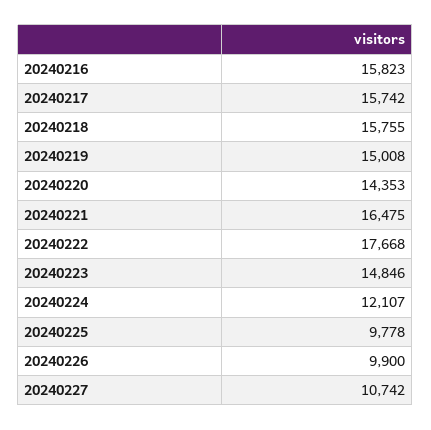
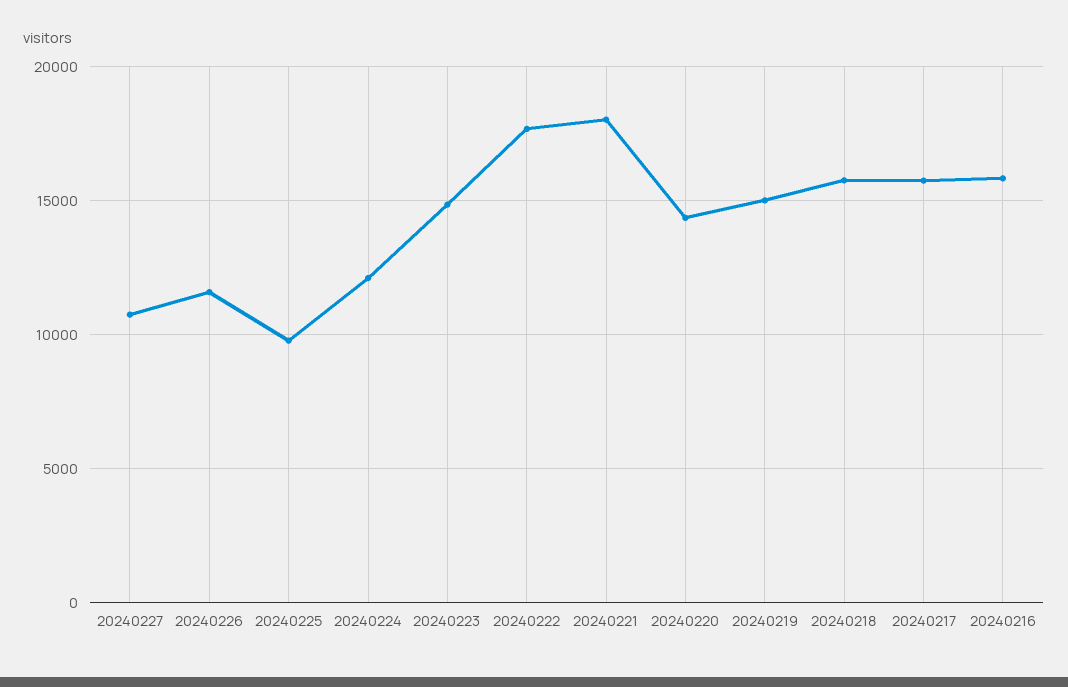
20240221: 16475 -> 18000
20240226: 9900 -> 11500

